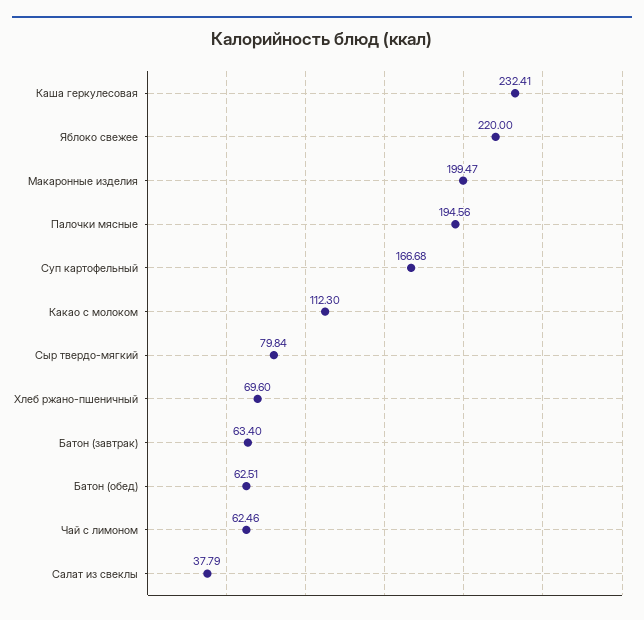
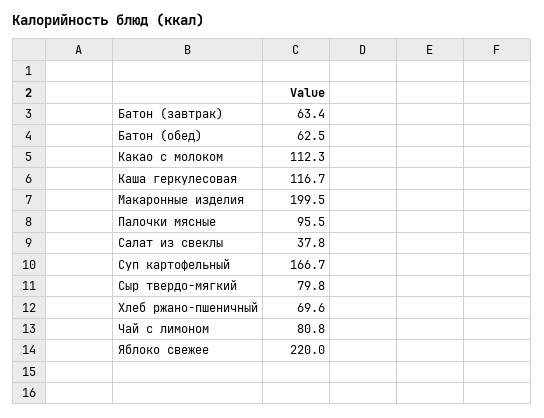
Каша геркулесовая: 232.41 -> 116.7
Палочки мясные: 194.56 -> 95.5
Чай с лимоном: 62.46 -> 80.8

